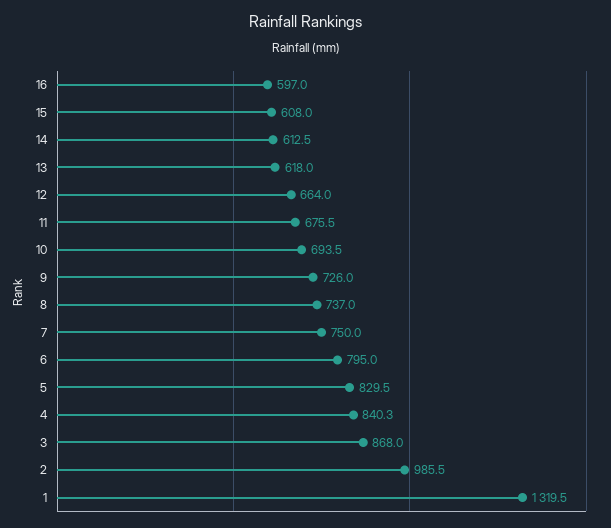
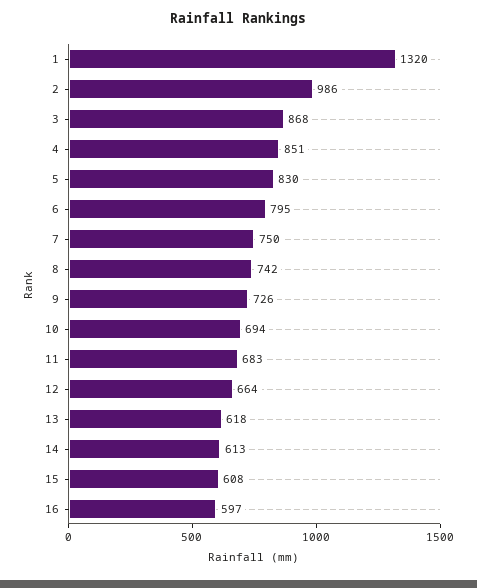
11: 675.5 -> 683
8: 737 -> 742
4: 840.3 -> 851

